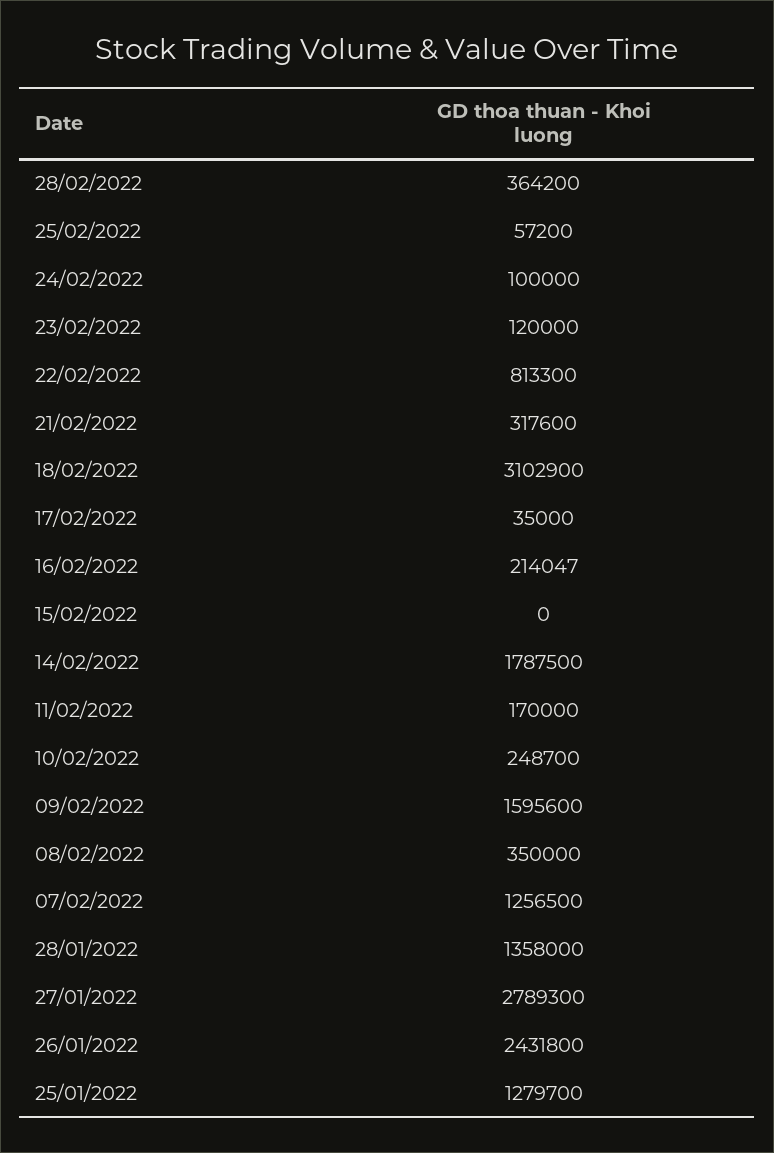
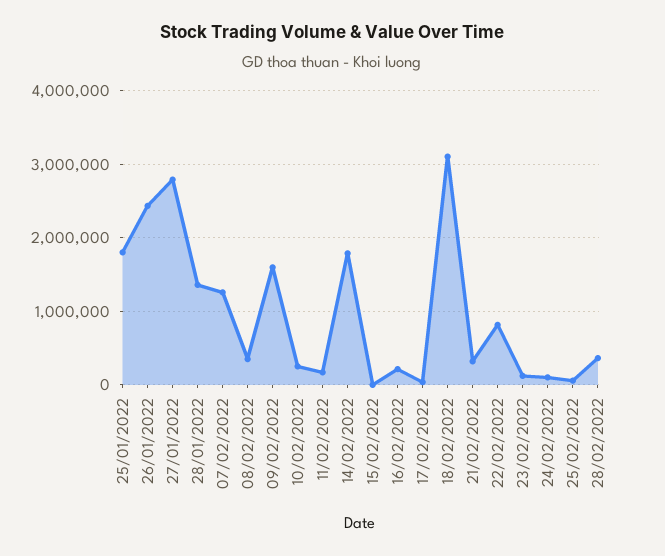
25/01/2022: 1279700 -> 1800000

